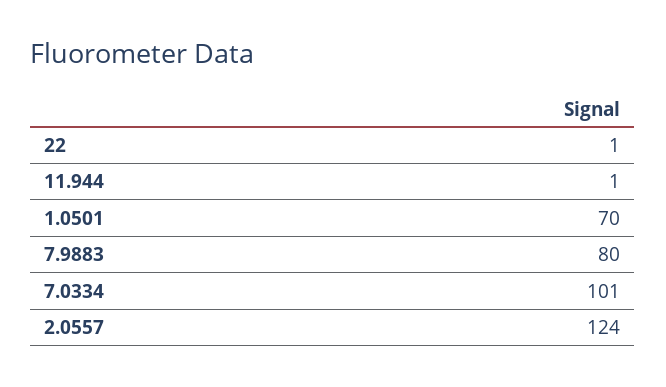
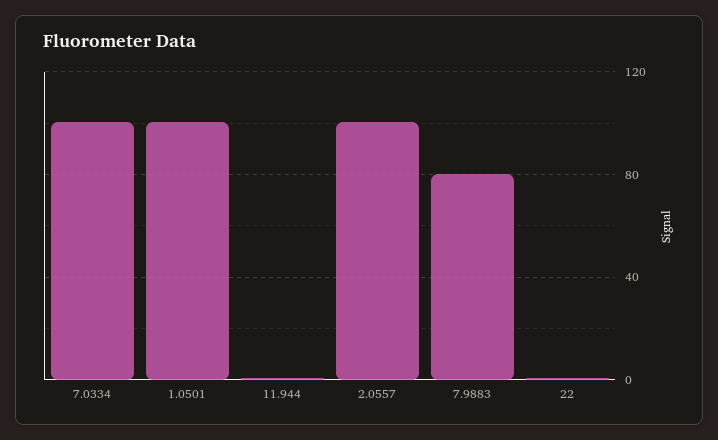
1.0501: 70 -> 100
2.0557: 124 -> 100

